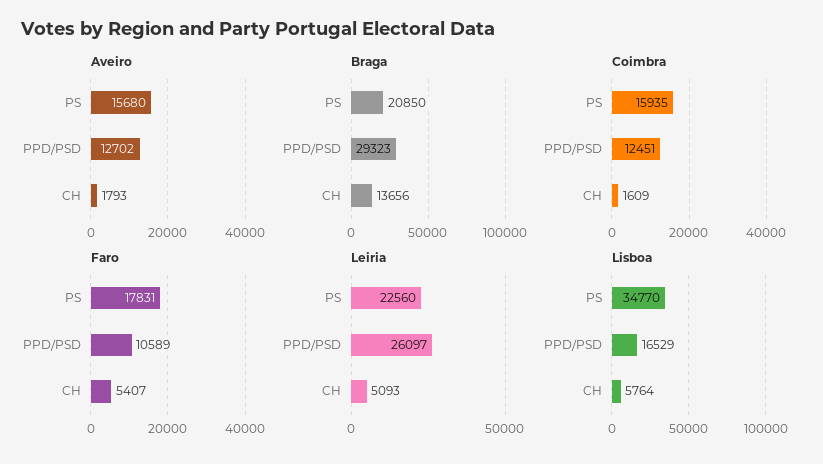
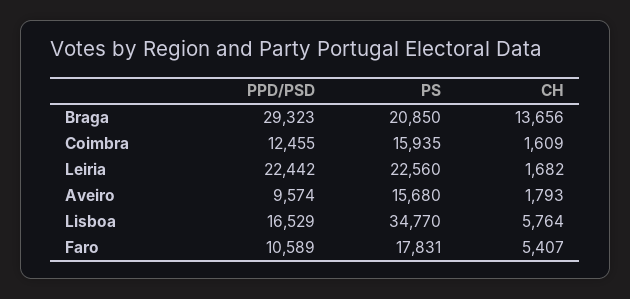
Aveiro, PPD/PSD: 12702 -> 9574
Coimbra, PPD/PSD: 12451 -> 12455
Leiria, PPD/PSD: 26097 -> 22442
Leiria, CH: 5093 -> 1682

